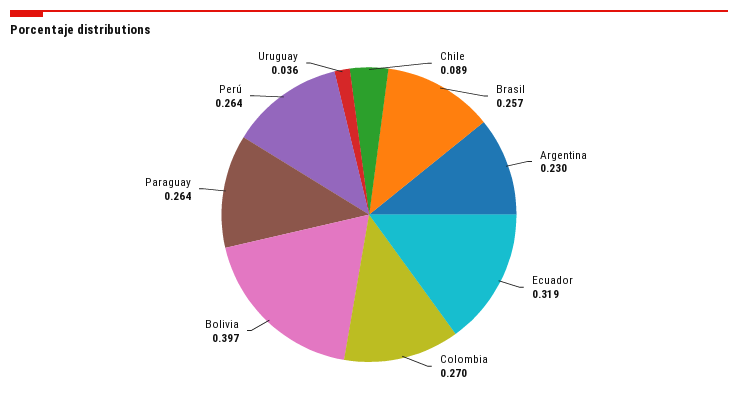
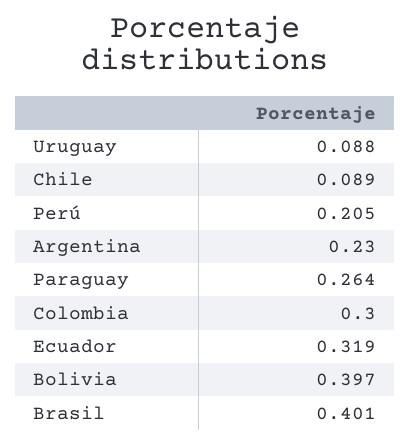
Brasil: 0.257 -> 0.401
Colombia: 0.27 -> 0.3
Perú: 0.264 -> 0.205
Uruguay: 0.036 -> 0.088

